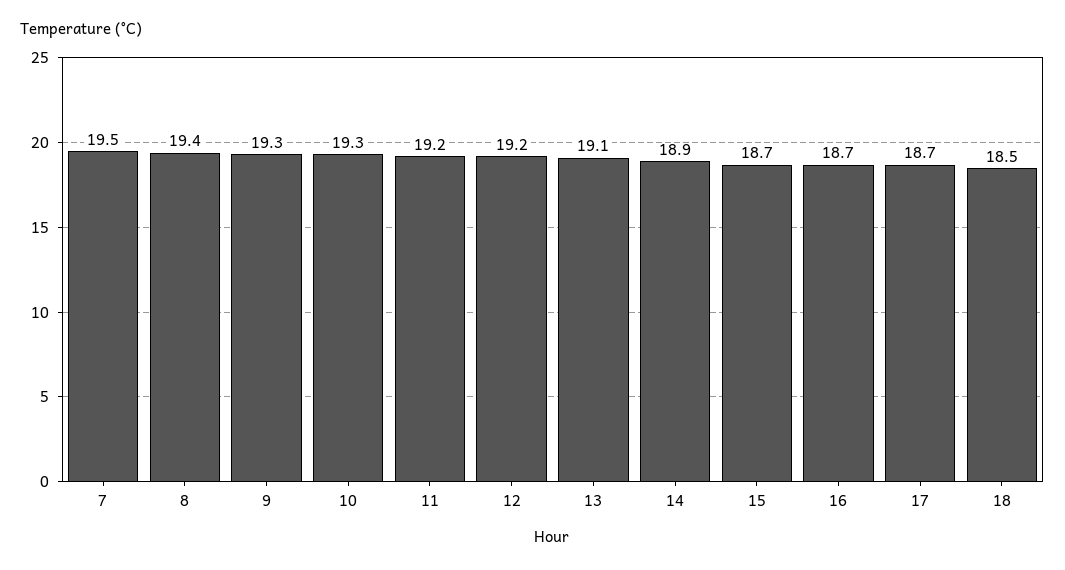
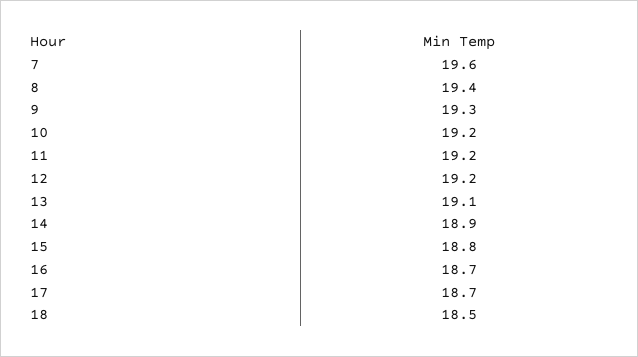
7: 19.5 -> 19.6
10: 19.3 -> 19.2
15: 18.7 -> 18.8

